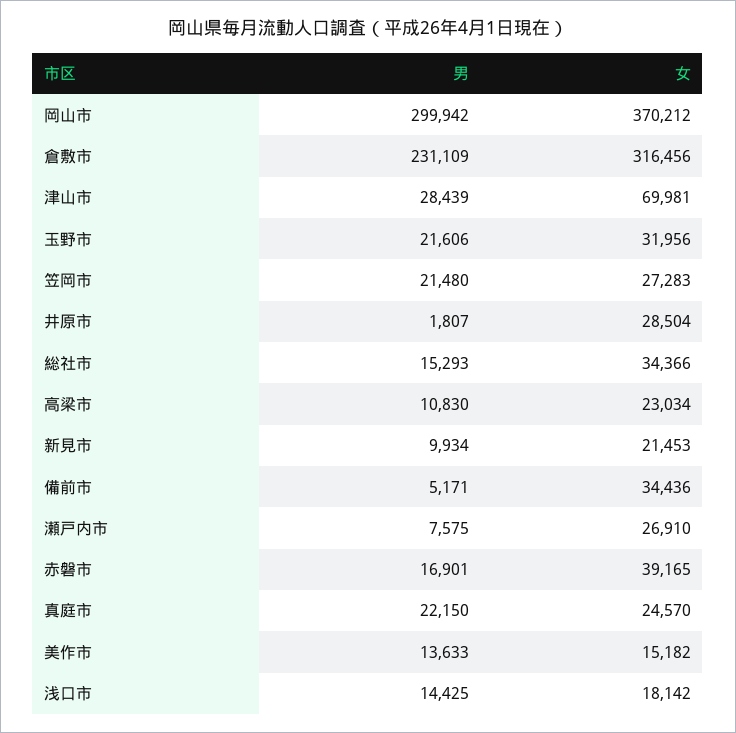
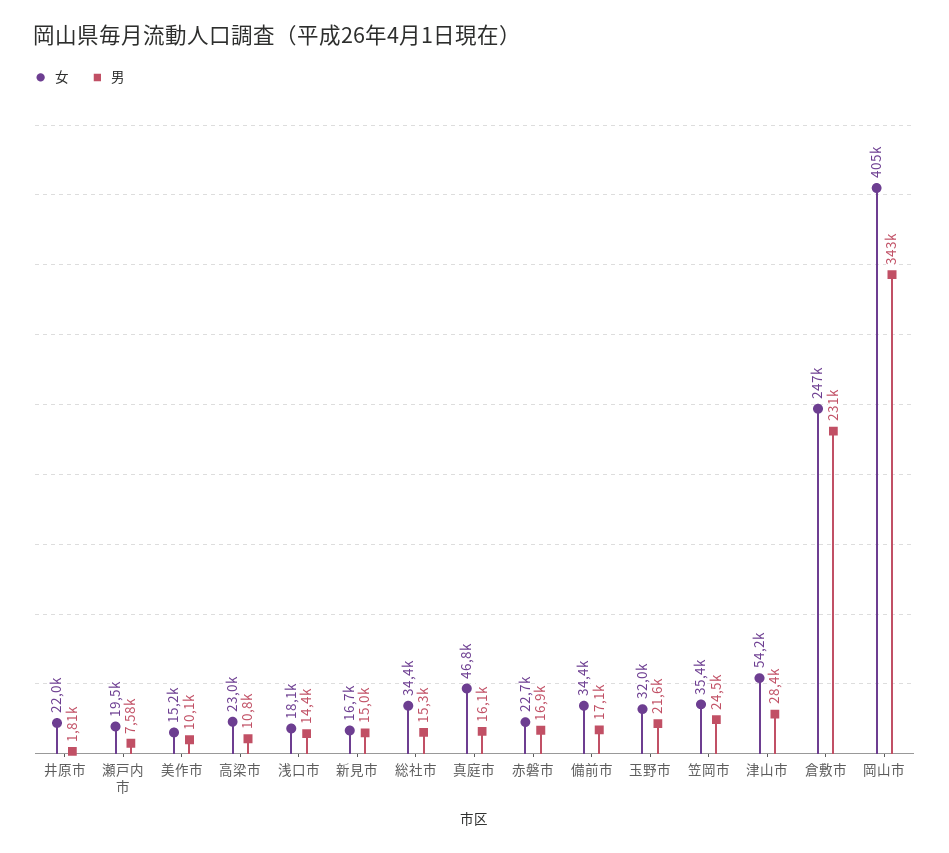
男, 岡山市: 299942 -> 343000
女, 岡山市: 370212 -> 405000
女, 倉敷市: 316456 -> 247000
女, 津山市: 69981 -> 54200
男, 笠岡市: 21480 -> 24500
女, 笠岡市: 27283 -> 35400
女, 井原市: 28504 -> 22000
男, 新見市: 9934 -> 15000
女, 新見市: 21453 -> 16700
男, 備前市: 5171 -> 17100
女, 瀬戸内市: 26910 -> 19500
女, 赤磐市: 39165 -> 22700
男, 真庭市: 22150 -> 16100
女, 真庭市: 24570 -> 46800
男, 美作市: 13633 -> 10100

